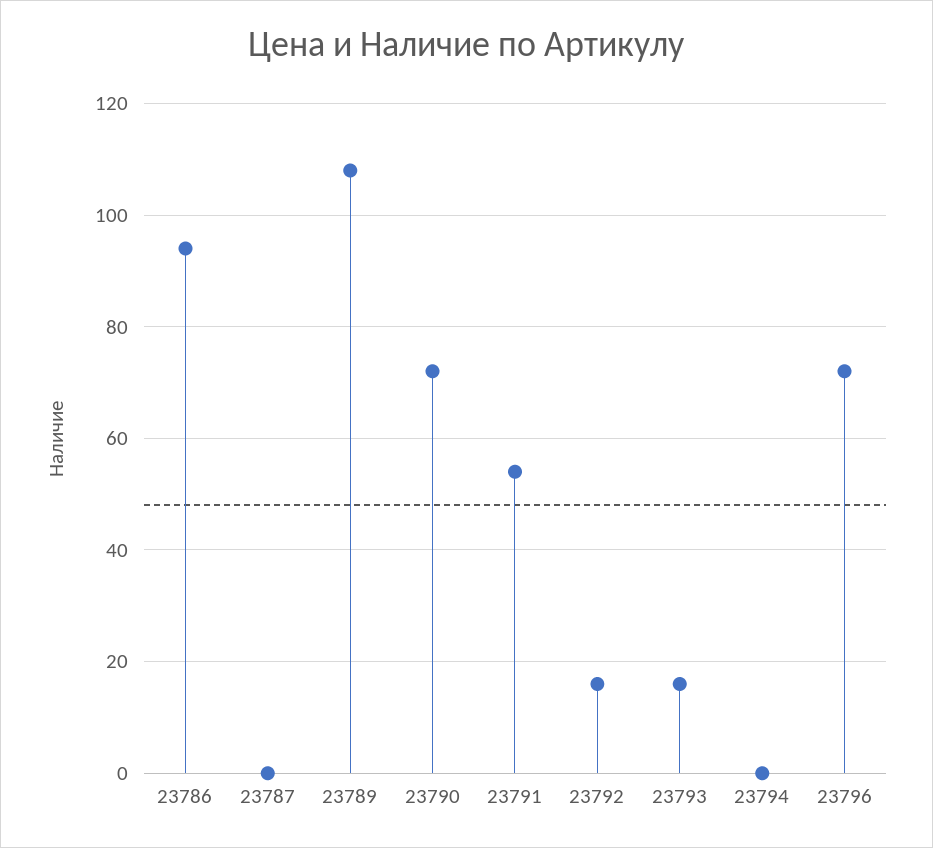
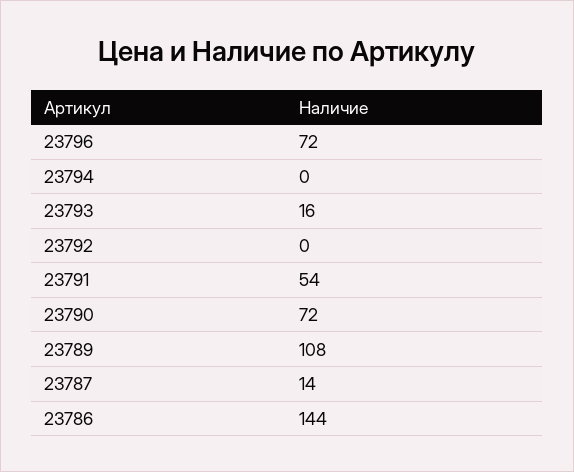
23786: 95 -> 144
23787: 0 -> 14
23792: 15 -> 0

